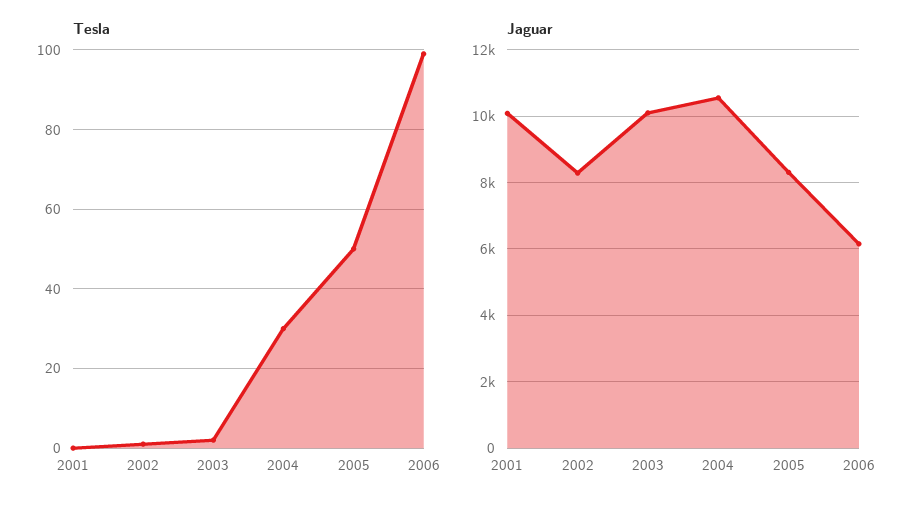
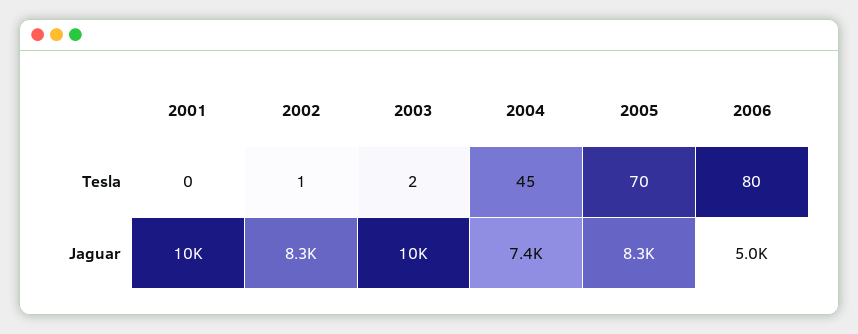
Tesla, 2004: 30 -> 45
Tesla, 2005: 50 -> 70
Tesla, 2006: 100 -> 80
Jaguar, 2004: 10600 -> 7400
Jaguar, 2006: 6200 -> 5000

